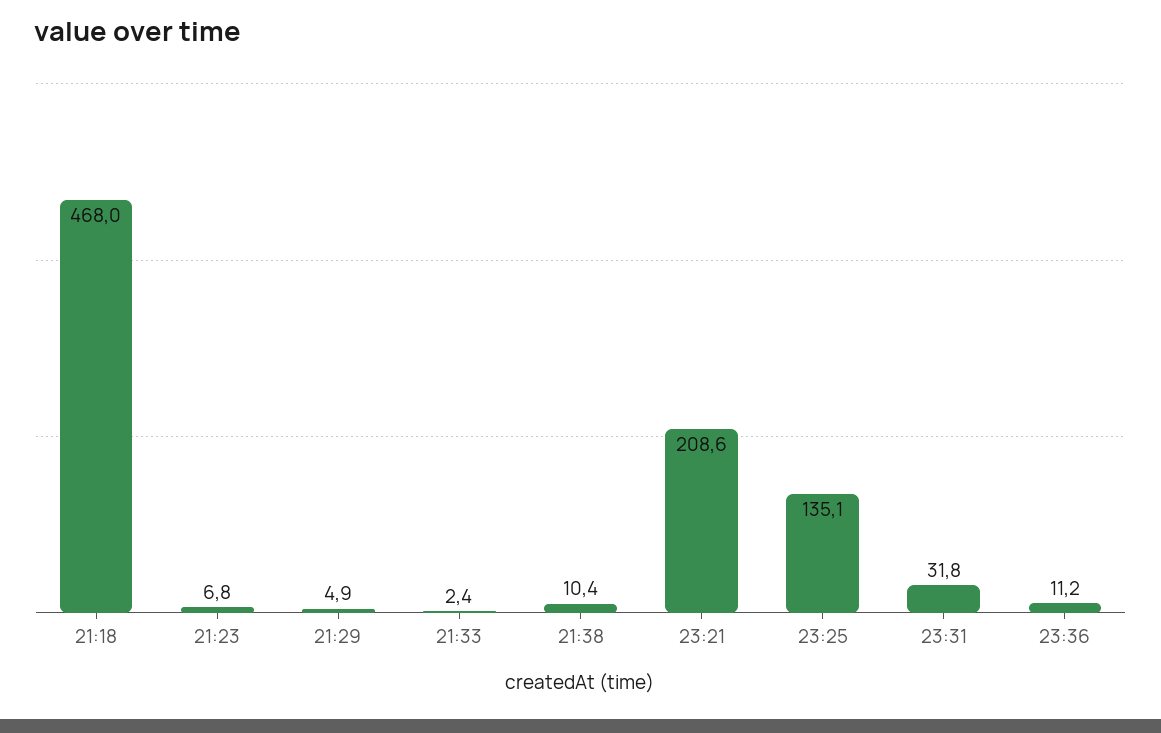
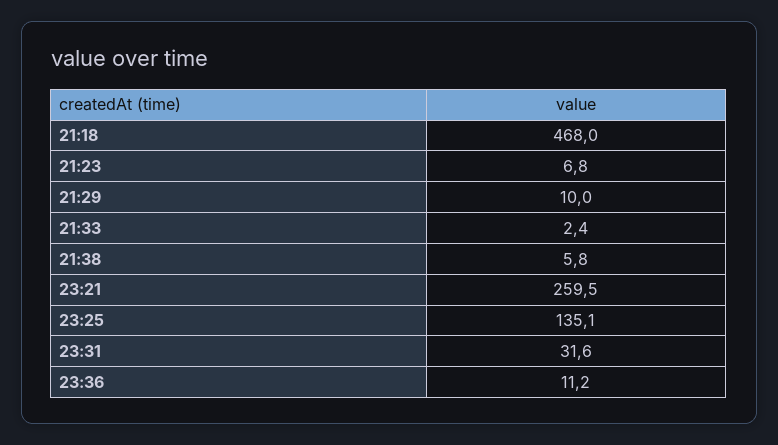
21:29: 4.9 -> 10
21:38: 10.4 -> 5.8
23:21: 208.6 -> 259.5
23:31: 31.8 -> 31.6

